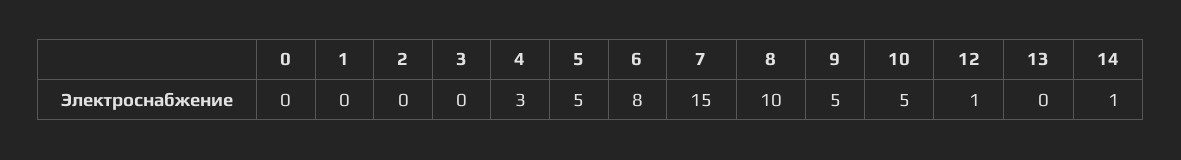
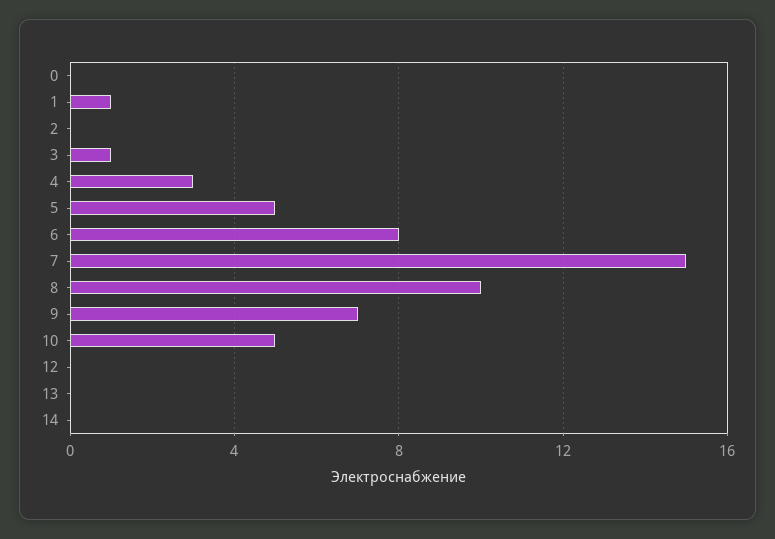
1: 0 -> 1
3: 0 -> 1
9: 5 -> 7
12: 1 -> 0
14: 1 -> 0

